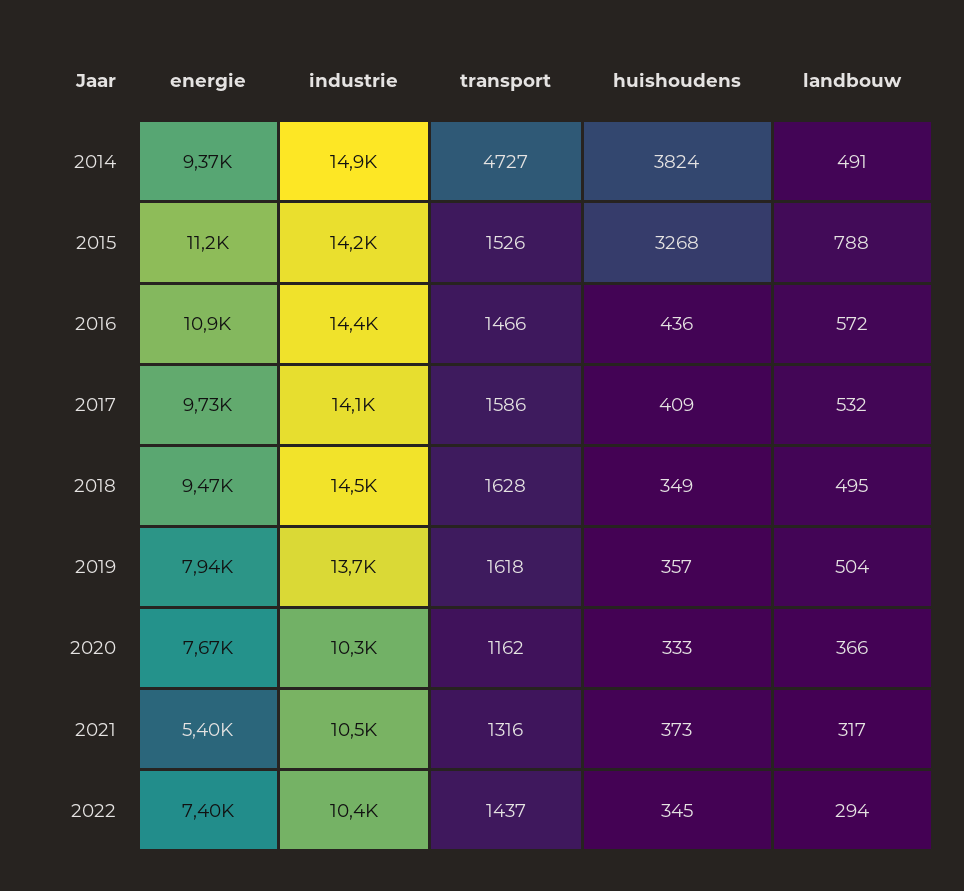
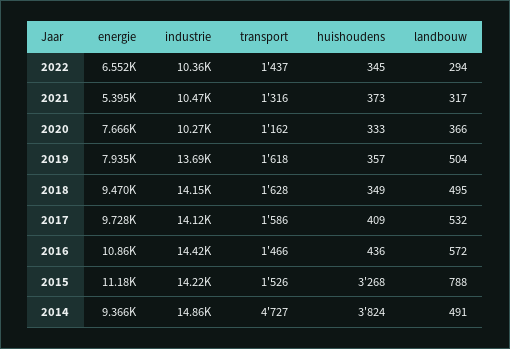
industrie, 2018: 14500 -> 14150
energie, 2022: 7400 -> 6552

